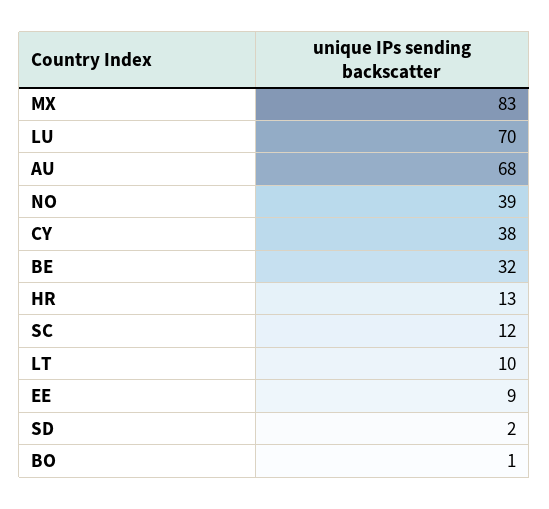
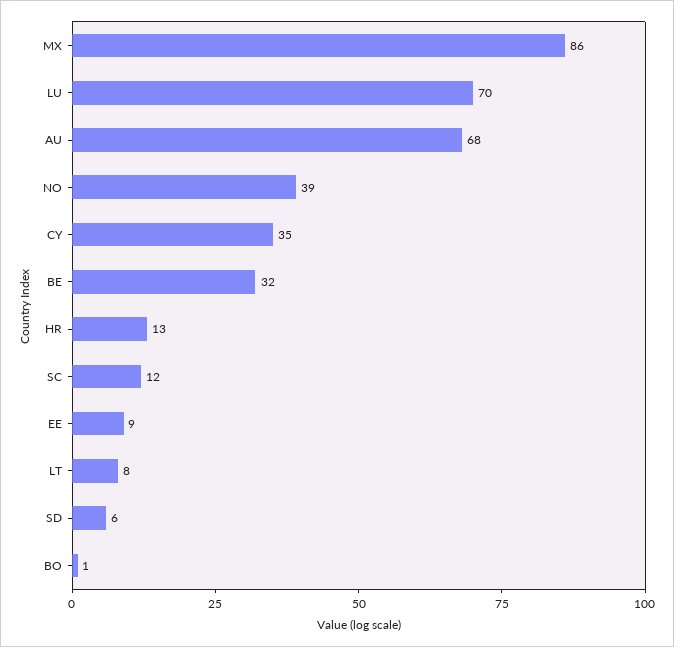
MX: 83 -> 86
CY: 38 -> 35
LT: 10 -> 8
SD: 2 -> 6

